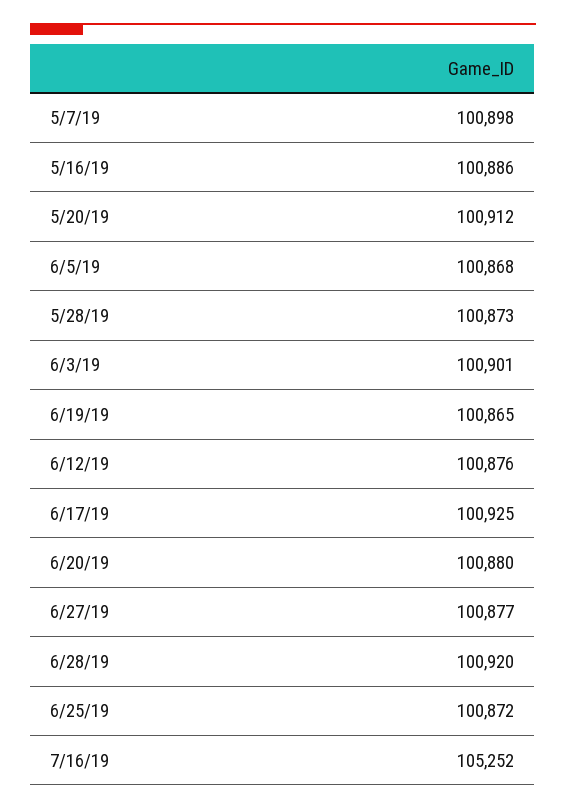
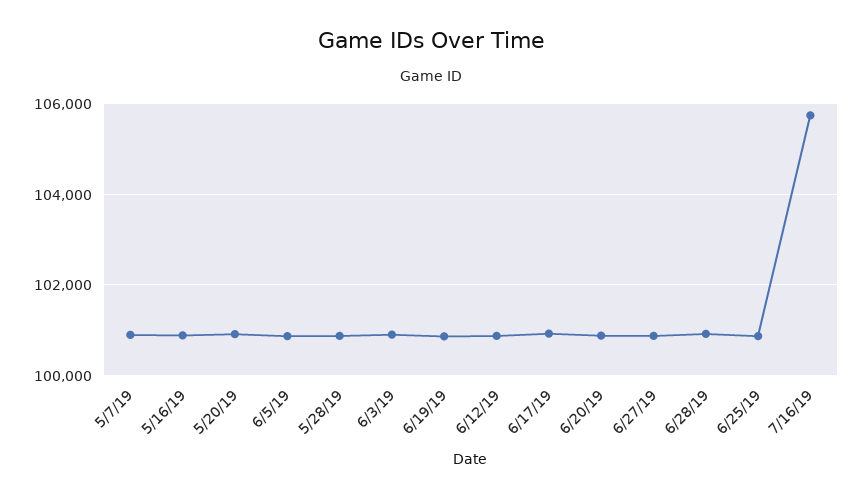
7/16/19: 105252 -> 105800

